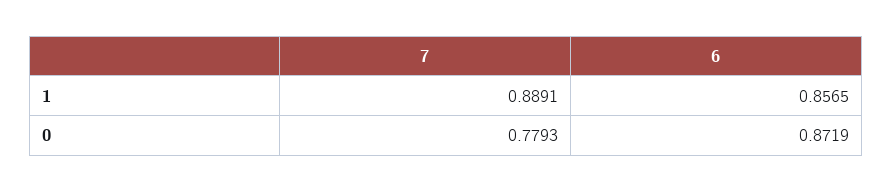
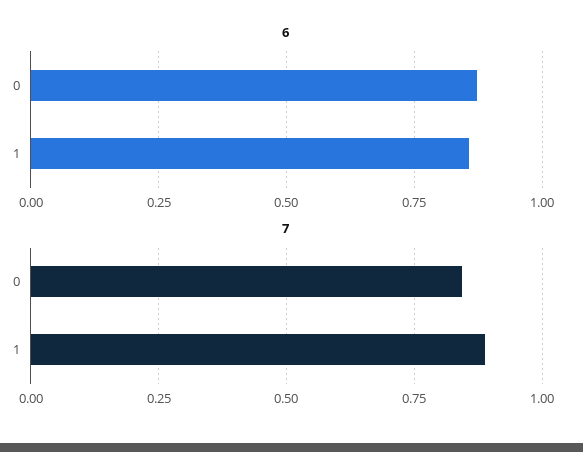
7, 0: 0.7793 -> 0.85

